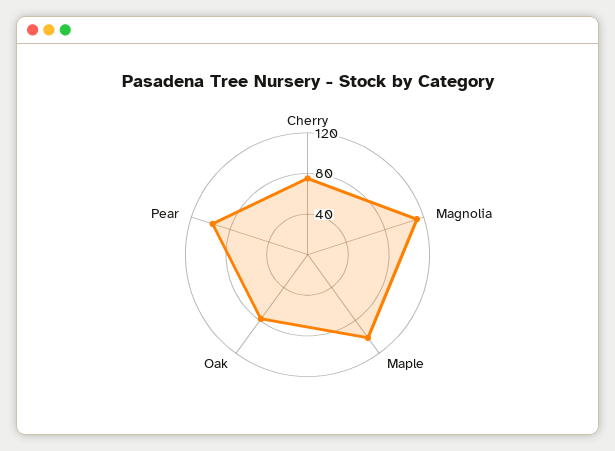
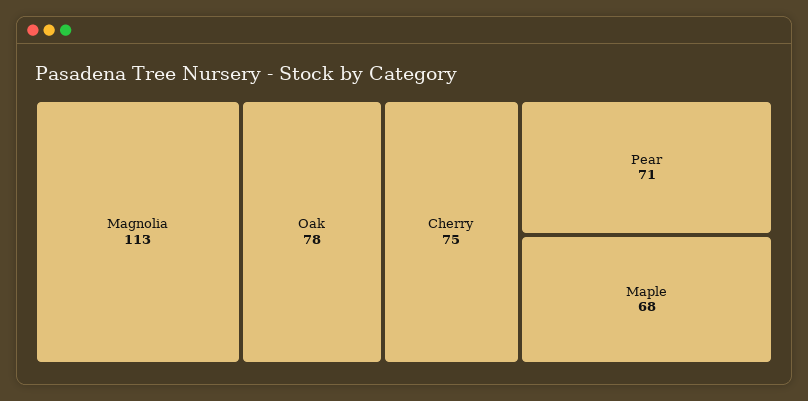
Maple: 100 -> 68
Pear: 100 -> 71

